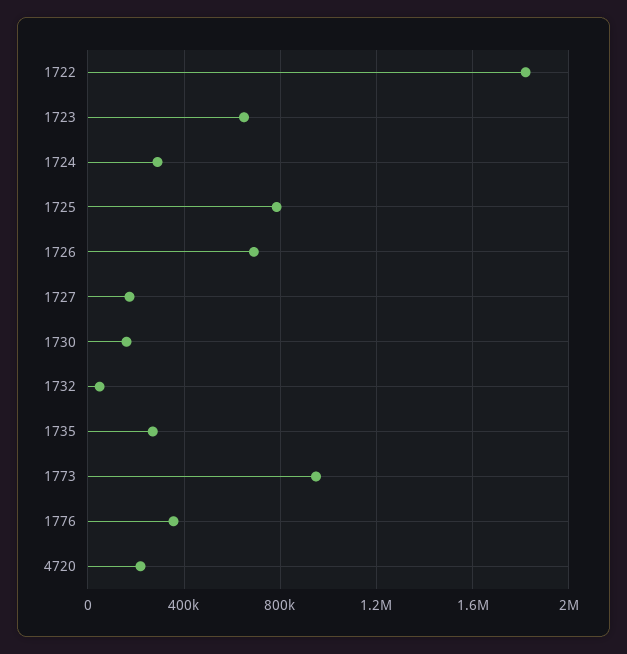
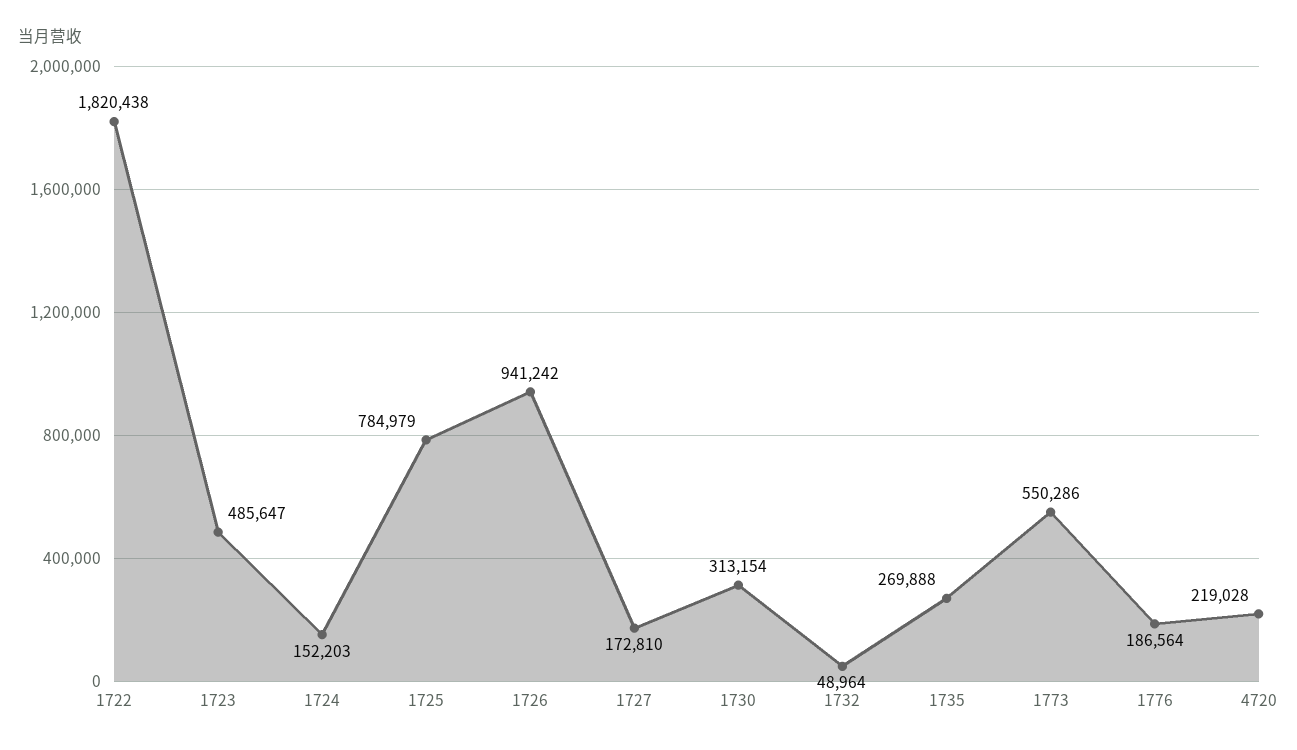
1723: 650000 -> 485647
1724: 300000 -> 152203
1726: 700000 -> 941242
1730: 150000 -> 313154
1773: 950000 -> 550286
1776: 350000 -> 186564

